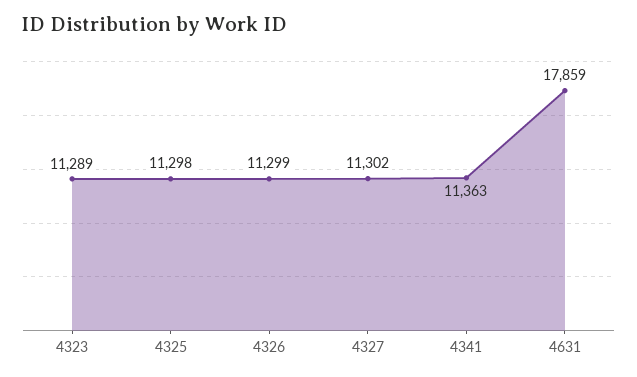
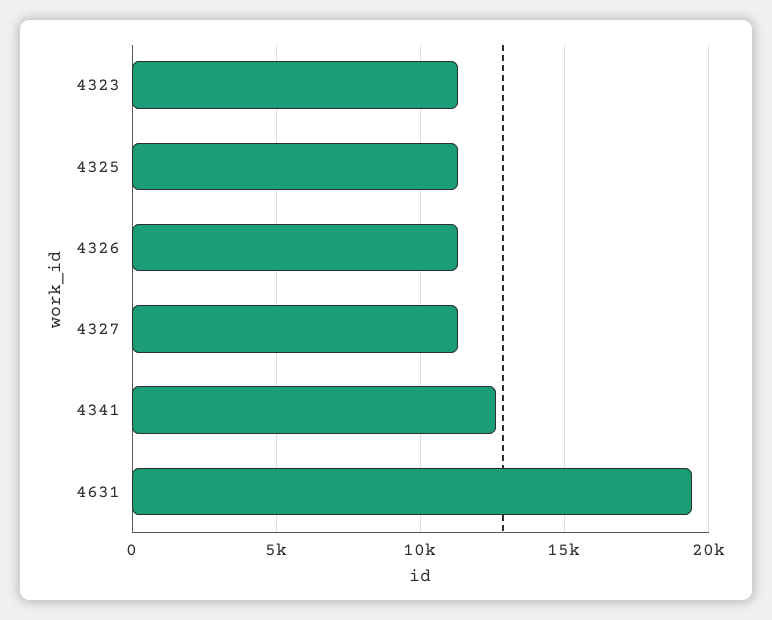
4341: 11363 -> 12500
4631: 17859 -> 19500

